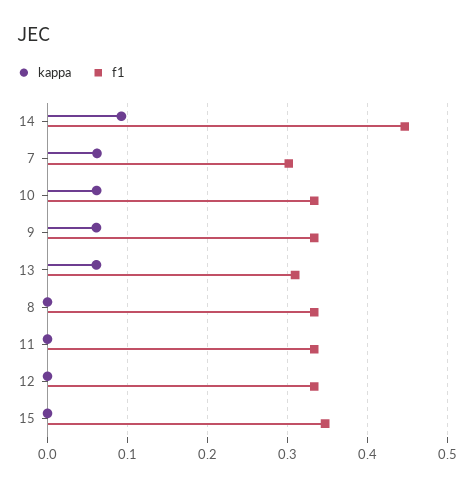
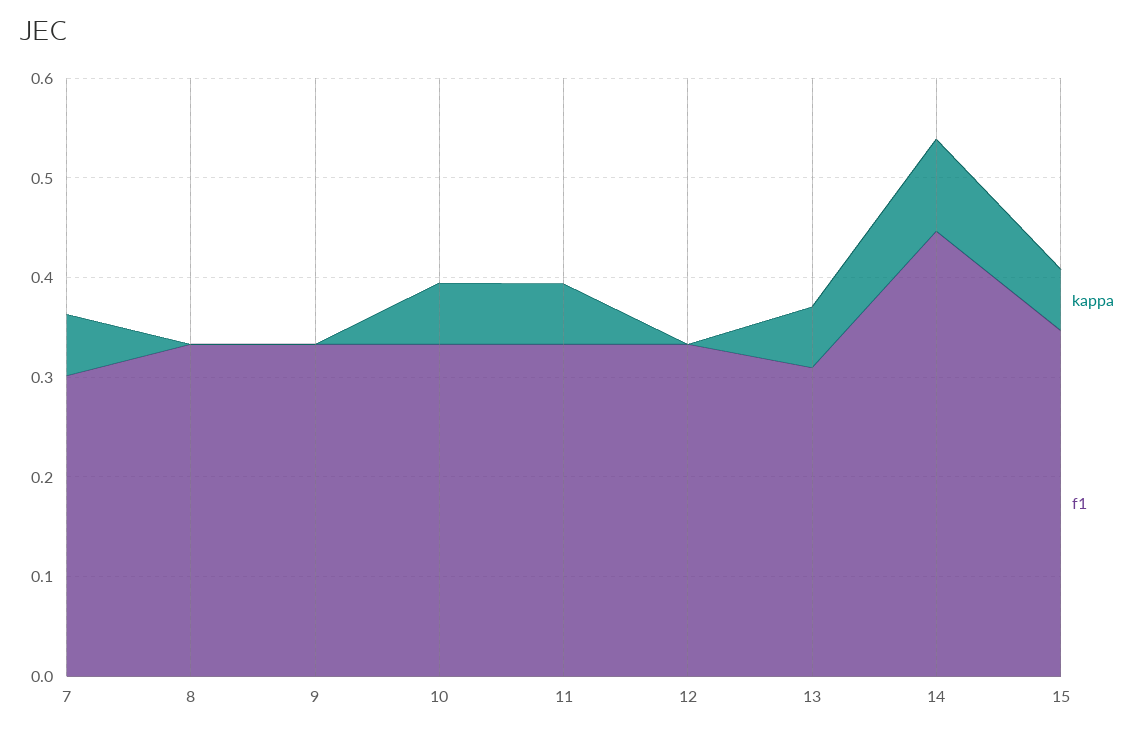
kappa, 9: 0.06 -> 0
kappa, 11: 0 -> 0.06
kappa, 15: 0 -> 0.06

